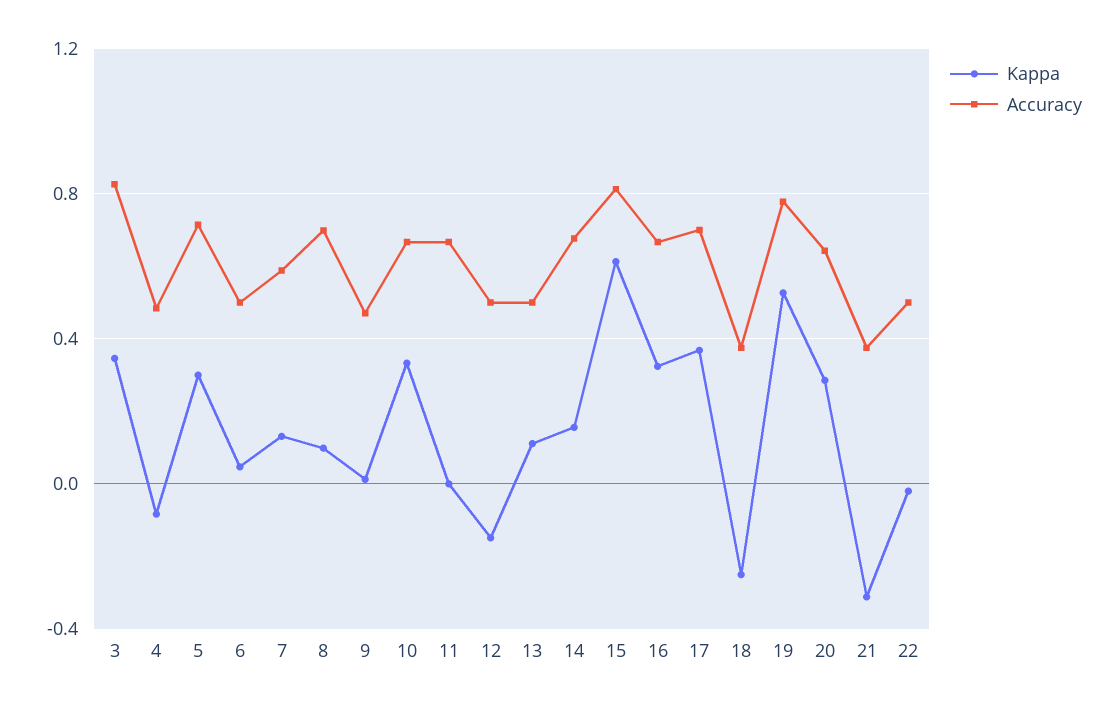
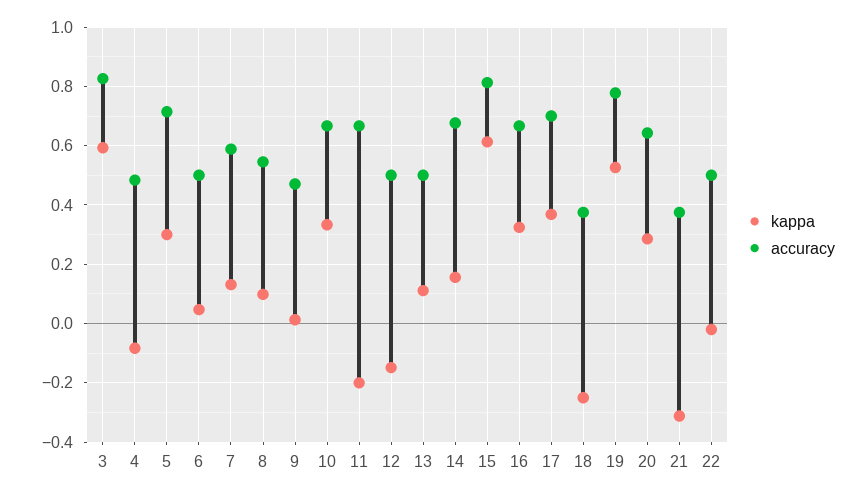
Kappa, 3: 0.35 -> 0.6
Accuracy, 8: 0.7 -> 0.55
Kappa, 11: 0 -> -0.2

